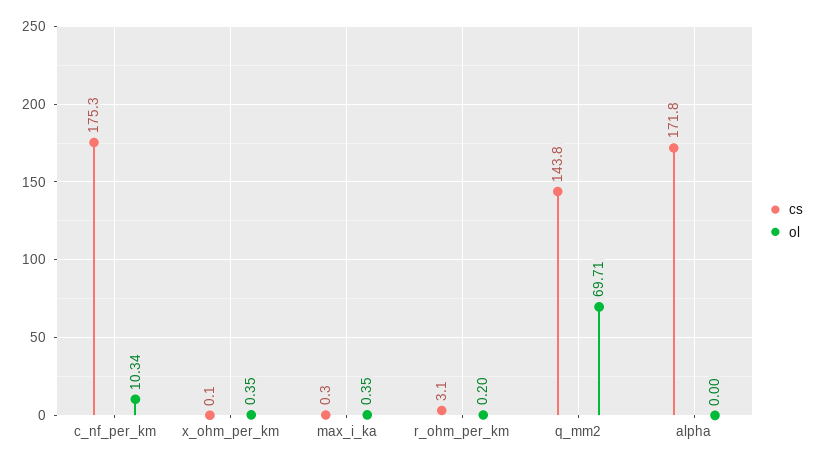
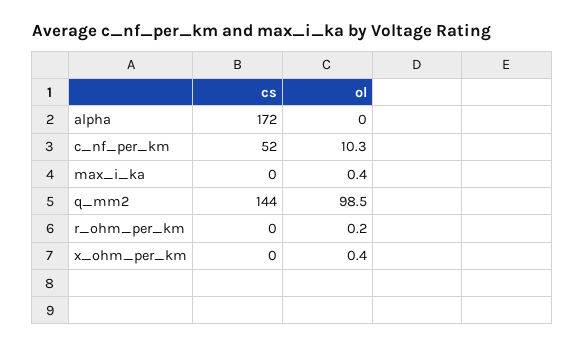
cs, c_nf_per_km: 175.3 -> 52
cs, r_ohm_per_km: 3.1 -> 0
ol, q_mm2: 69.71 -> 98.5

